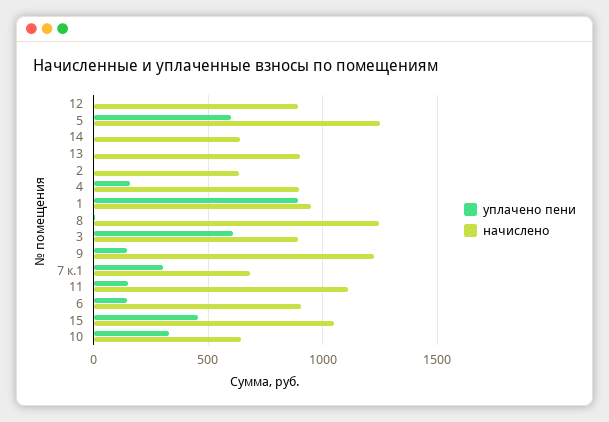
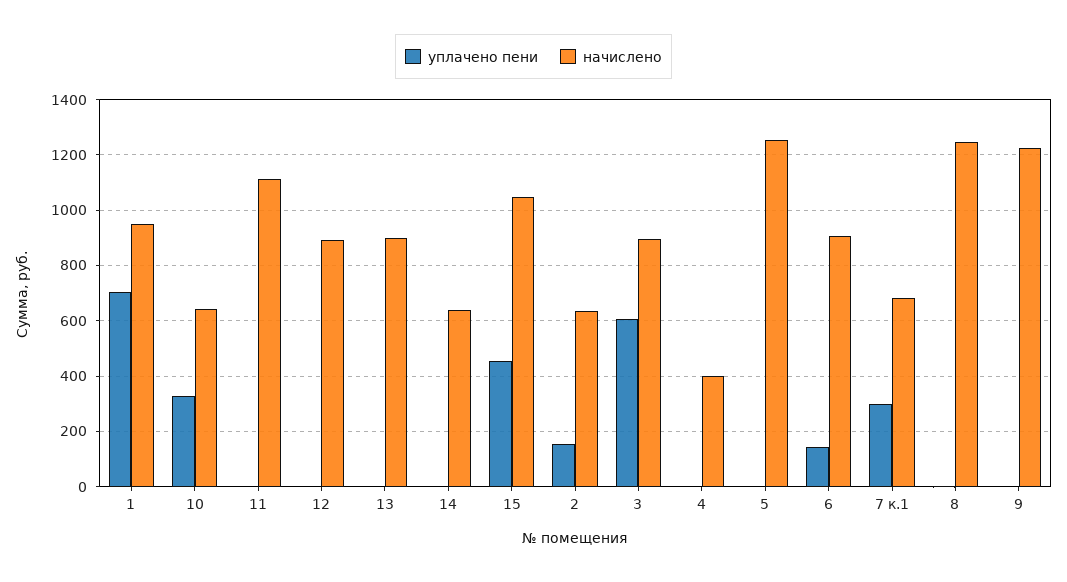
уплачено пени, 5: 600 -> 0
уплачено пени, 2: 0 -> 150
уплачено пени, 4: 150 -> 0
начислено, 4: 900 -> 400
уплачено пени, 1: 900 -> 700
уплачено пени, 9: 150 -> 0
уплачено пени, 11: 150 -> 0

